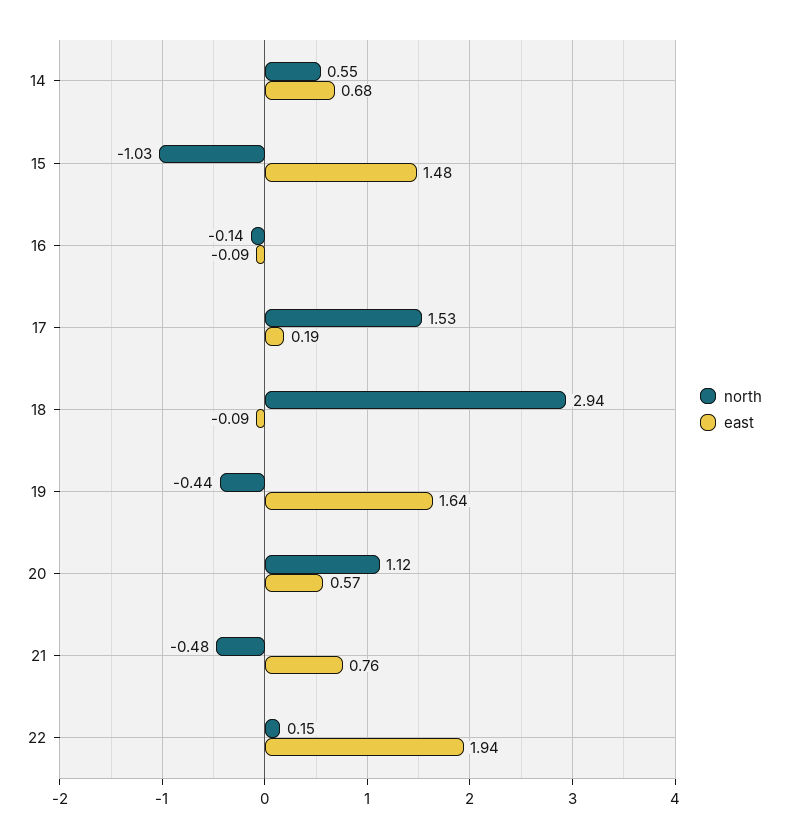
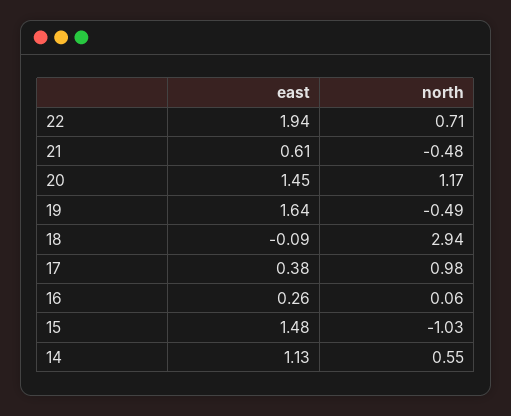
east, 14: 0.68 -> 1.13
north, 16: -0.14 -> 0.06
east, 16: -0.09 -> 0.26
north, 17: 1.53 -> 0.98
east, 17: 0.19 -> 0.38
north, 19: -0.44 -> -0.49
north, 20: 1.12 -> 1.17
east, 20: 0.57 -> 1.45
east, 21: 0.76 -> 0.61
north, 22: 0.15 -> 0.71

